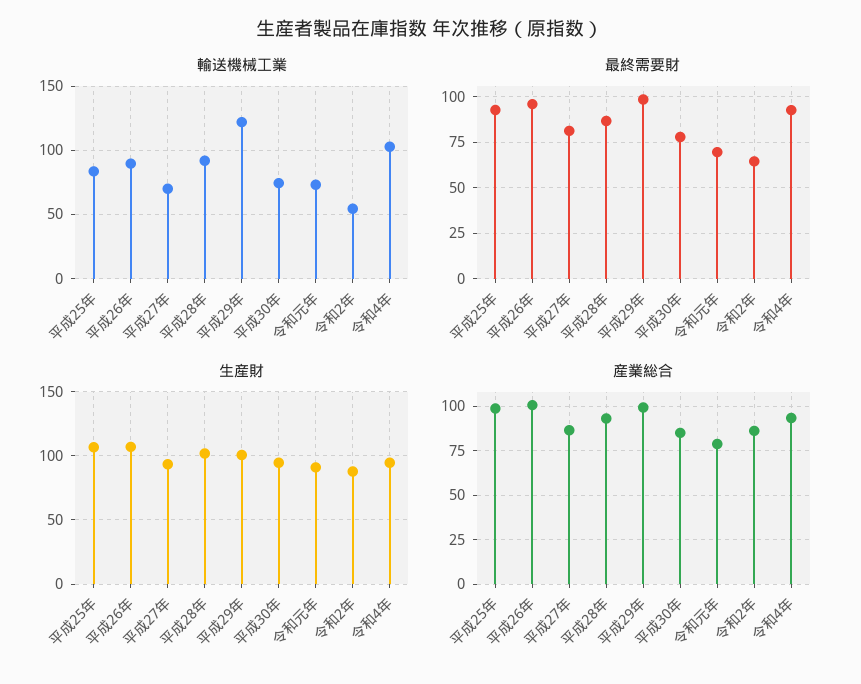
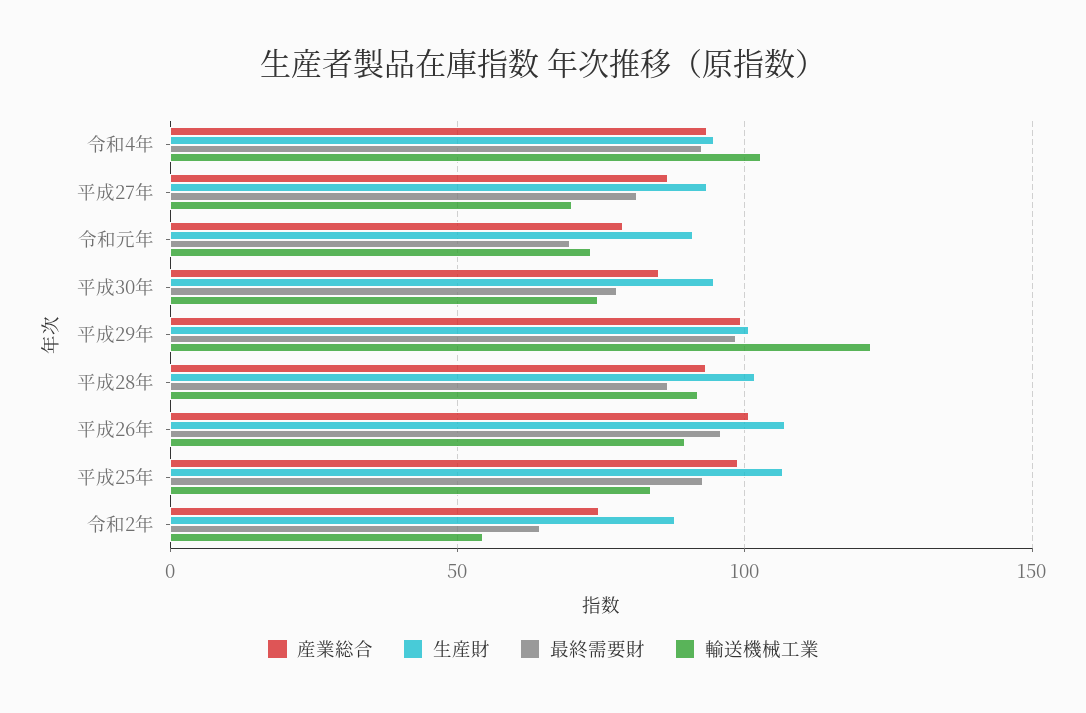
産業総合, 令和2年: 85 -> 75

